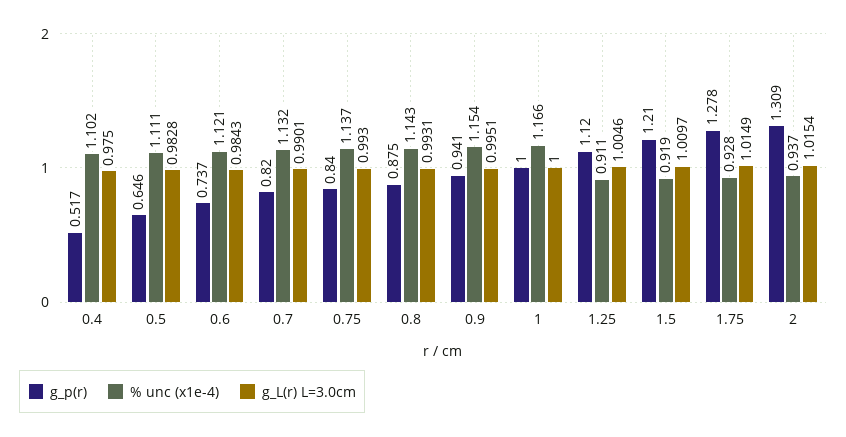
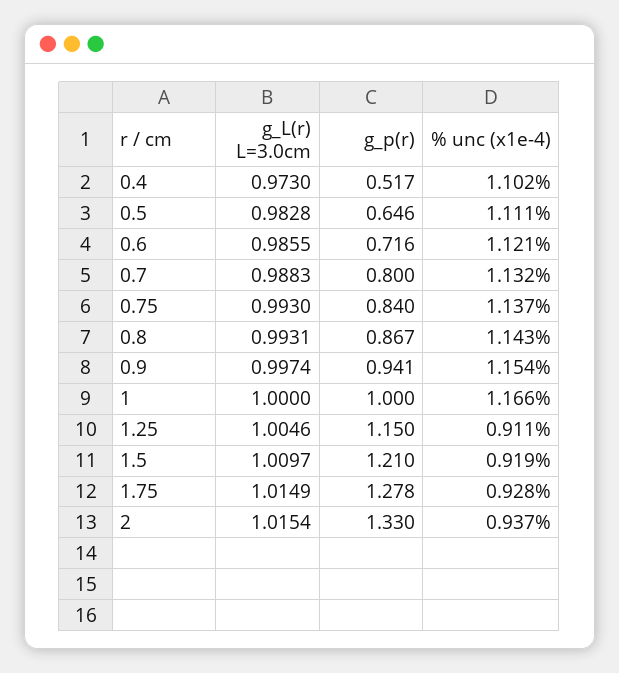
g_L(r) L=3.0cm, 0.4: 0.975 -> 0.973
g_p(r), 0.6: 0.737 -> 0.716
g_L(r) L=3.0cm, 0.6: 0.9843 -> 0.9855
g_p(r), 0.7: 0.82 -> 0.8
g_L(r) L=3.0cm, 0.7: 0.9901 -> 0.9883
g_p(r), 0.8: 0.875 -> 0.867
g_L(r) L=3.0cm, 0.9: 0.9951 -> 0.9974
g_p(r), 1.25: 1.12 -> 1.15
g_p(r), 2: 1.309 -> 1.33

